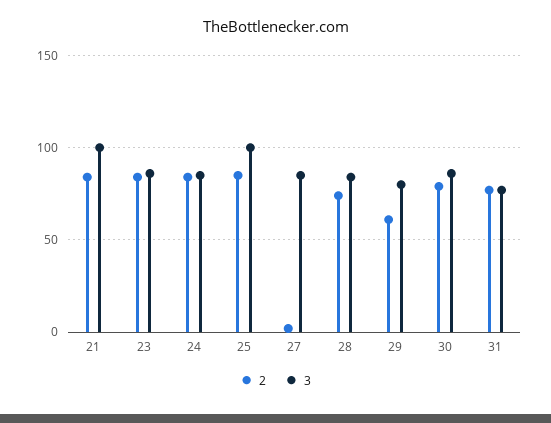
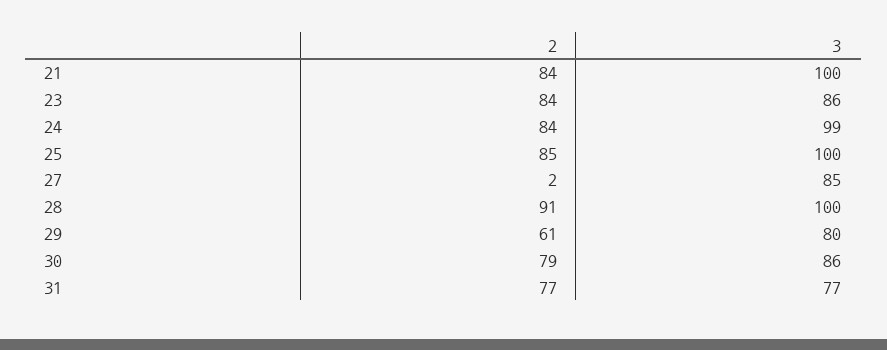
3, 24: 85 -> 99
2, 28: 75 -> 91
3, 28: 85 -> 100

